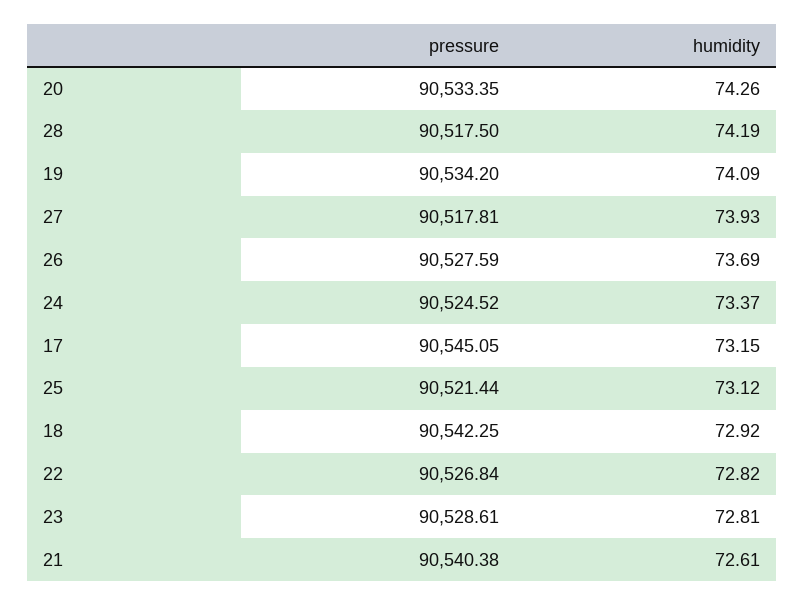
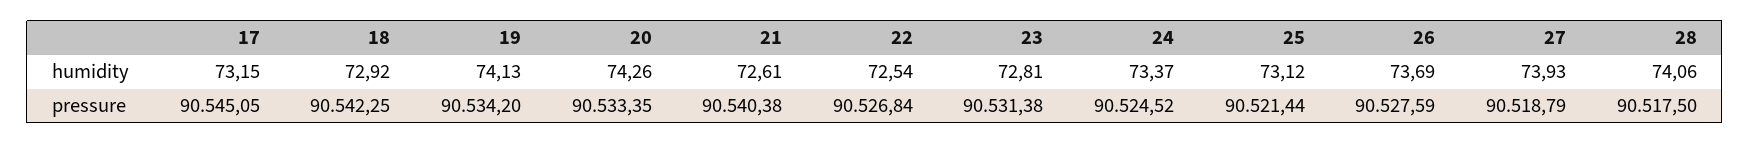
humidity, 28: 74.19 -> 74.06
humidity, 19: 74.09 -> 74.13
pressure, 27: 90517.81 -> 90518.79
humidity, 22: 72.82 -> 72.54
pressure, 23: 90528.61 -> 90531.38

